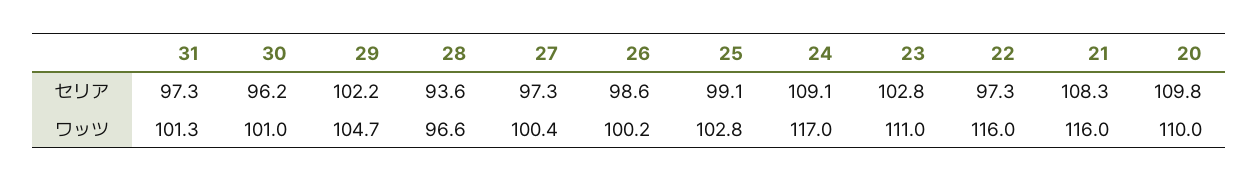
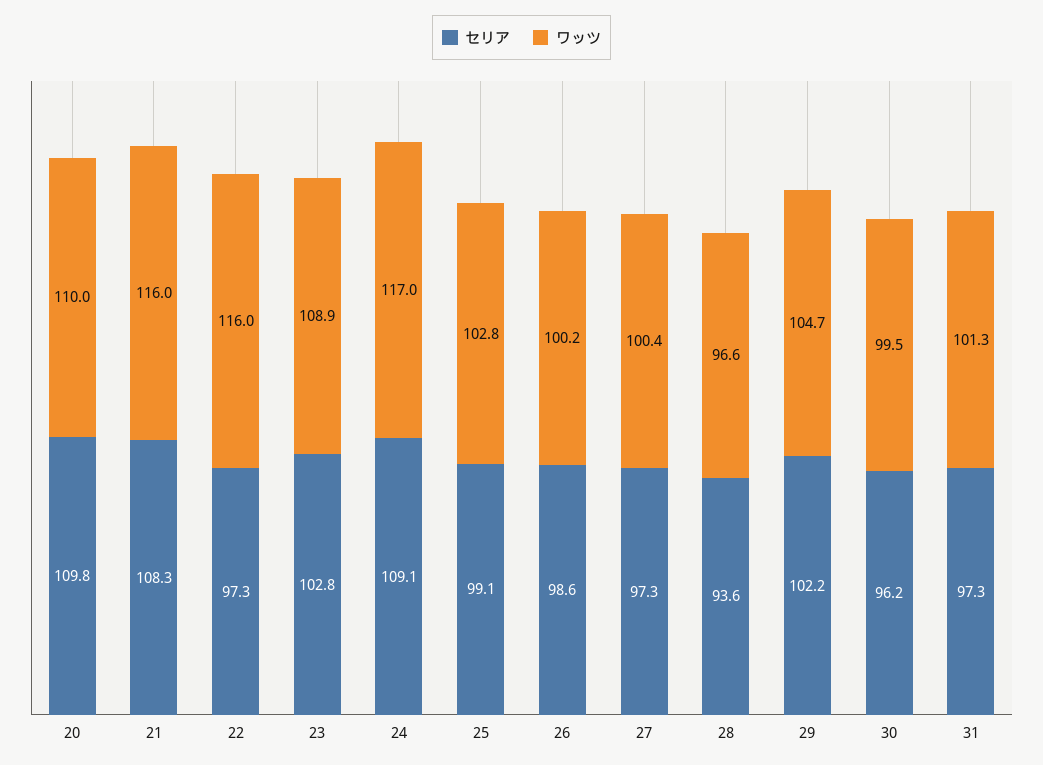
ワッツ, 30: 101 -> 99.5
ワッツ, 23: 111 -> 108.9

